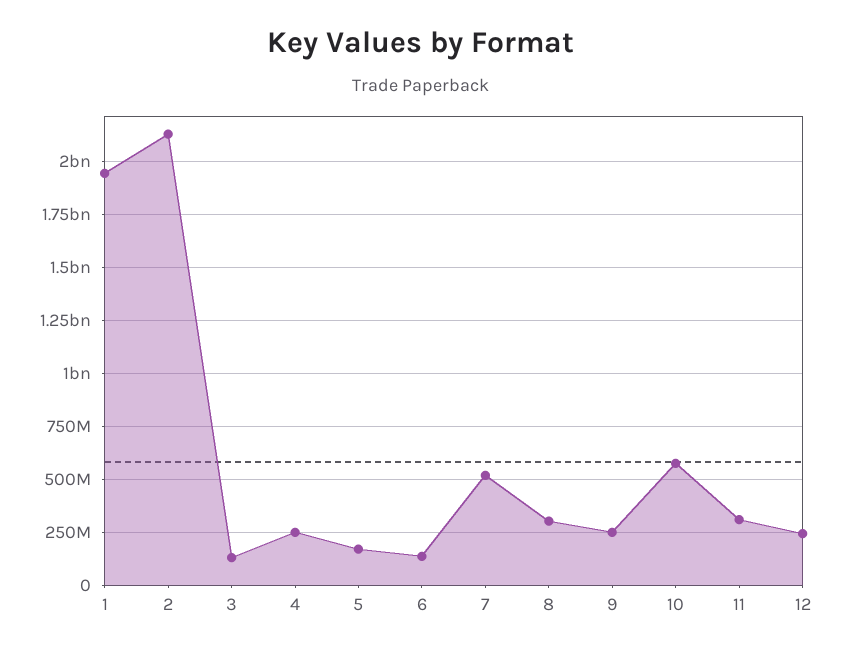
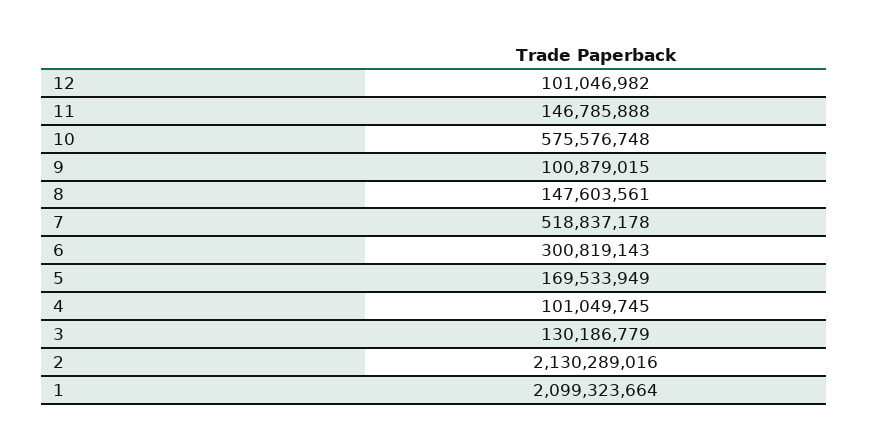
1: 1950000000 -> 2099323664
4: 250000000 -> 101049745
6: 150000000 -> 300819143
8: 300000000 -> 147603561
9: 250000000 -> 100879015
11: 300000000 -> 146785888
12: 250000000 -> 101046982

